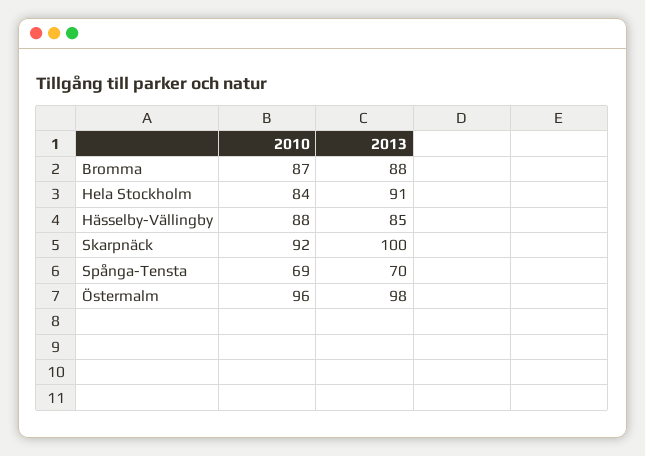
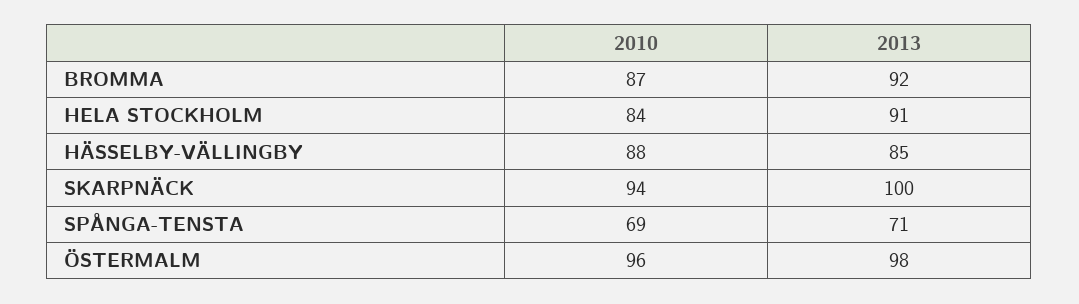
2013, Bromma: 88 -> 92
2010, Skarpnäck: 92 -> 94
2013, Spånga-Tensta: 70 -> 71

